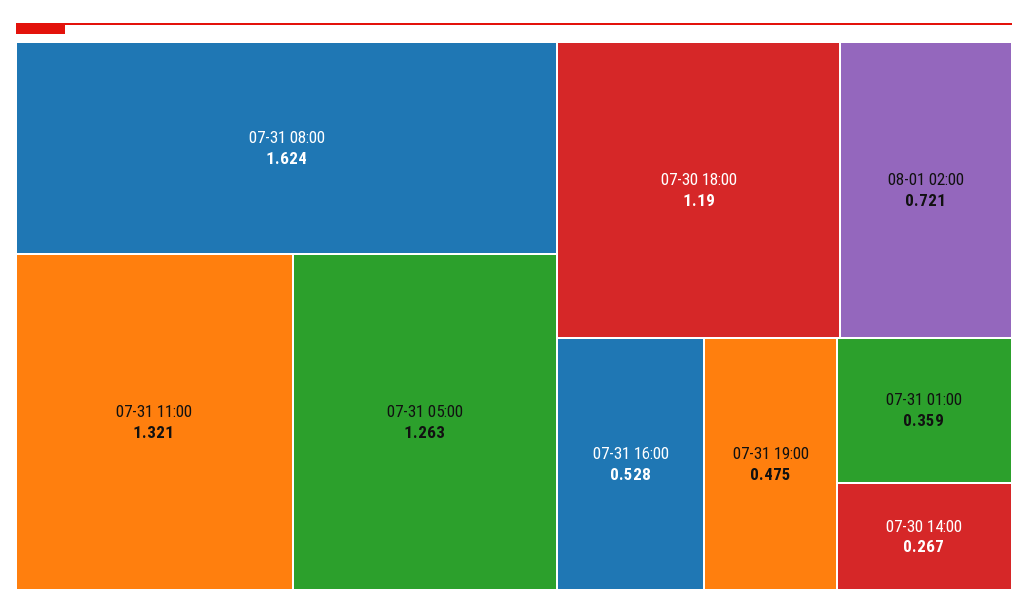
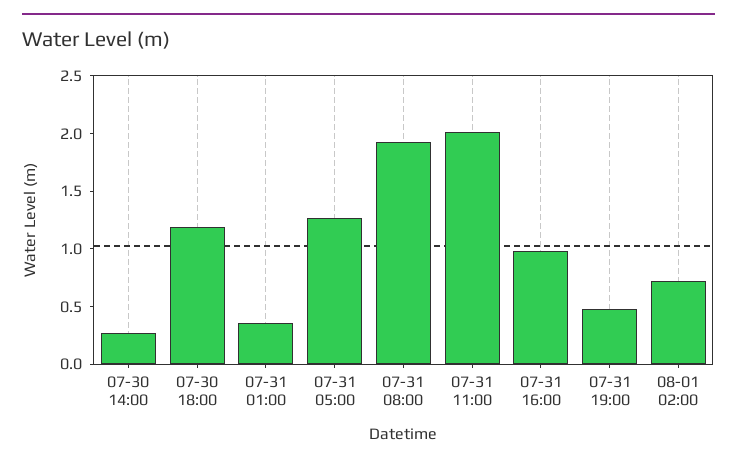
07-31 08:00: 1.624 -> 1.9
07-31 11:00: 1.321 -> 2
07-31 16:00: 0.528 -> 1

